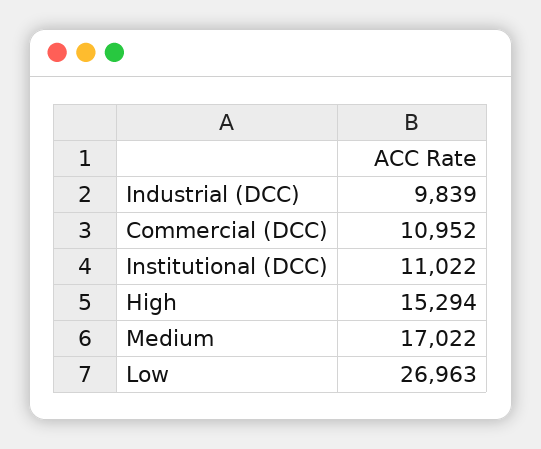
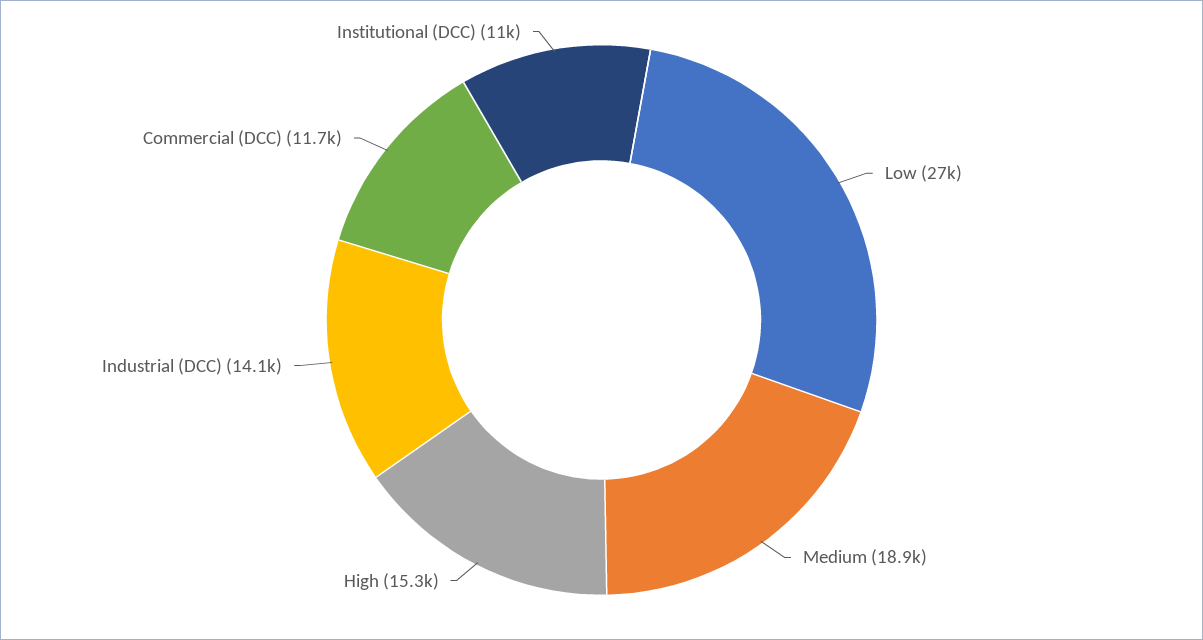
Industrial (DCC): 9839 -> 14100
Commercial (DCC): 10952 -> 11700
Medium: 17022 -> 18900

